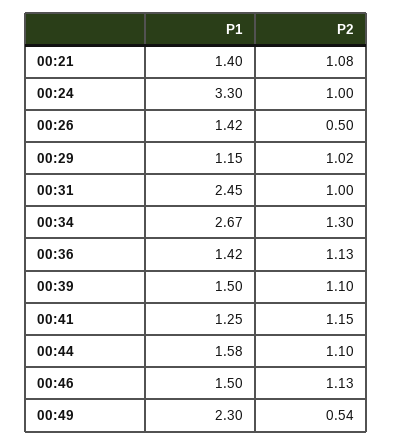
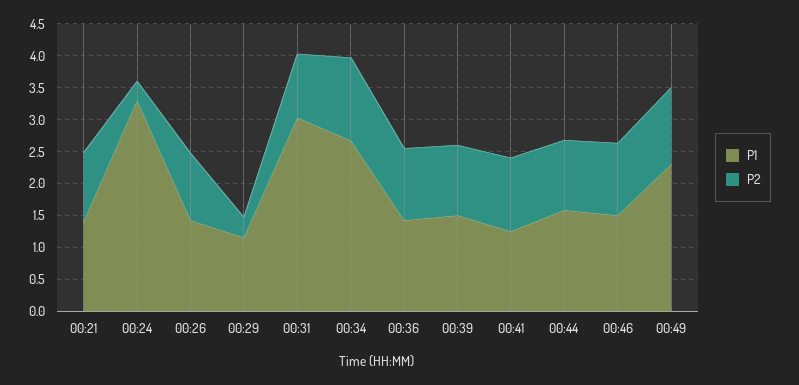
P2, 00:24: 1 -> 0.25
P2, 00:26: 0.5 -> 1
P2, 00:29: 1.02 -> 0.25
P1, 00:31: 2.45 -> 3
P2, 00:49: 0.54 -> 1.25

